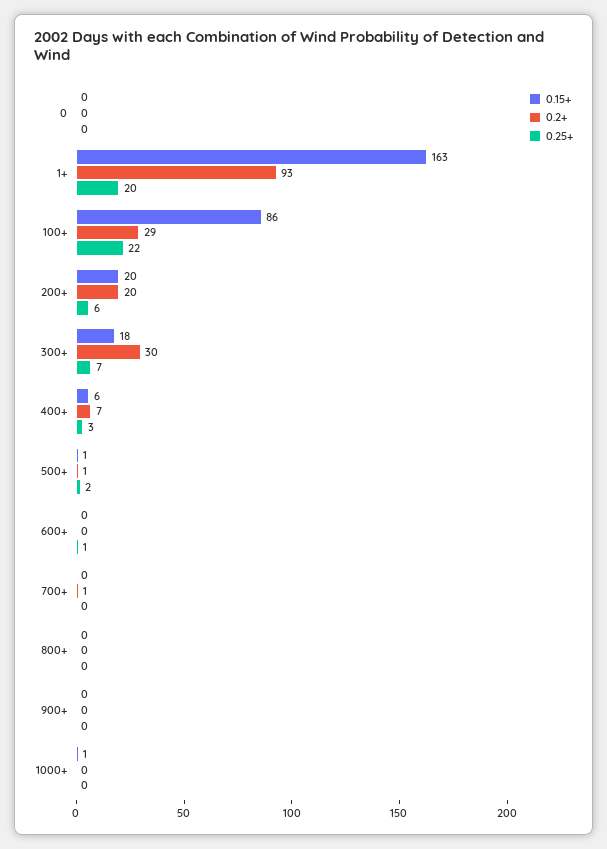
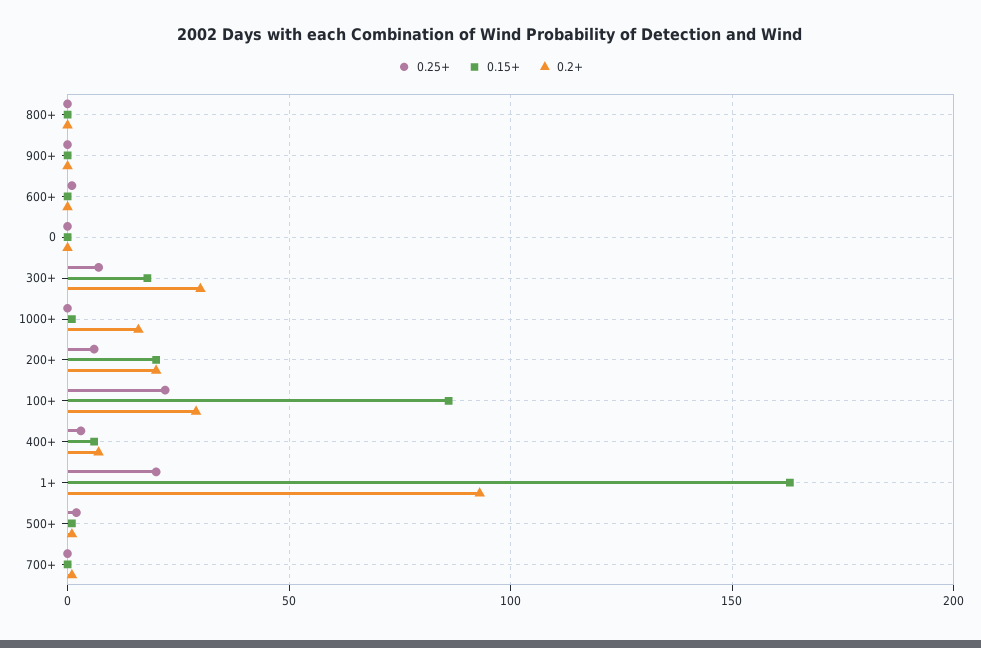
0.2+, 1000+: 0 -> 15

